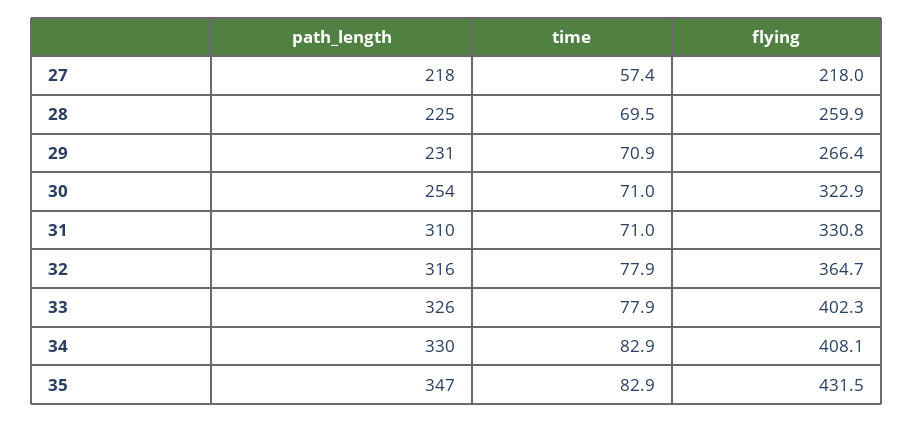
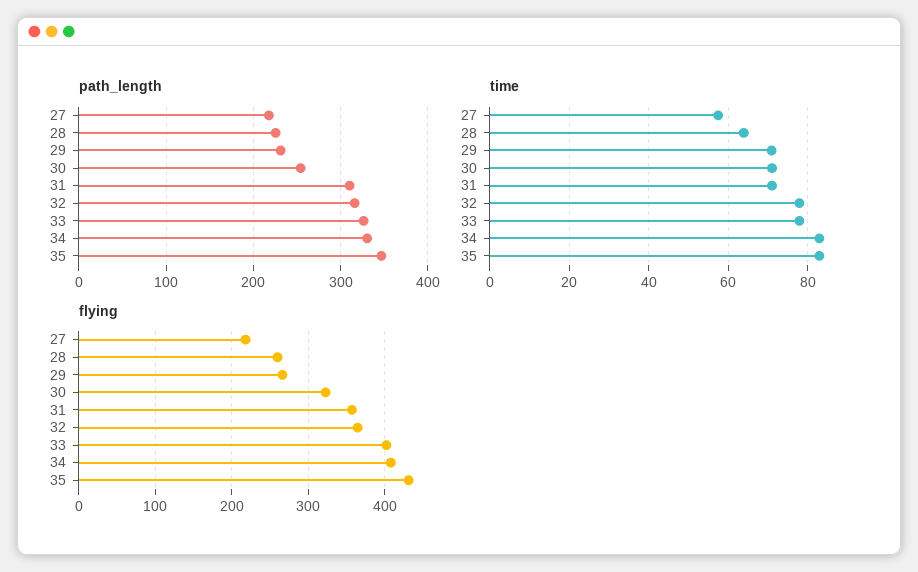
time, 28: 69.5 -> 64
flying, 31: 330.8 -> 360

